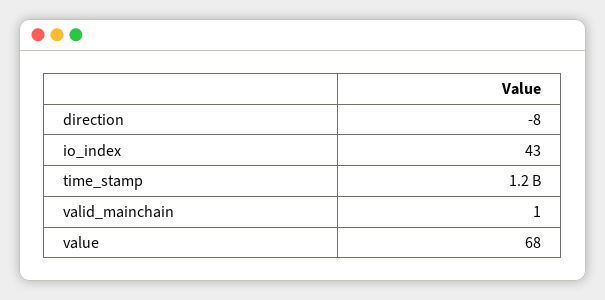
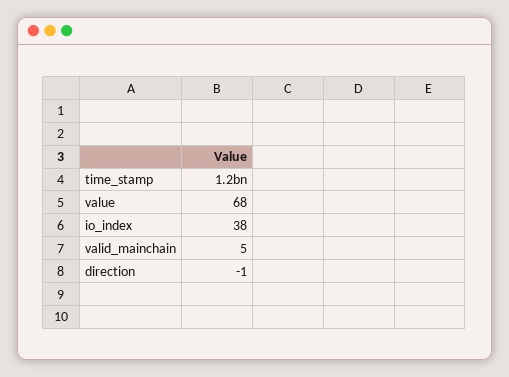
direction: -8 -> -1
io_index: 43 -> 38
valid_mainchain: 1 -> 5

